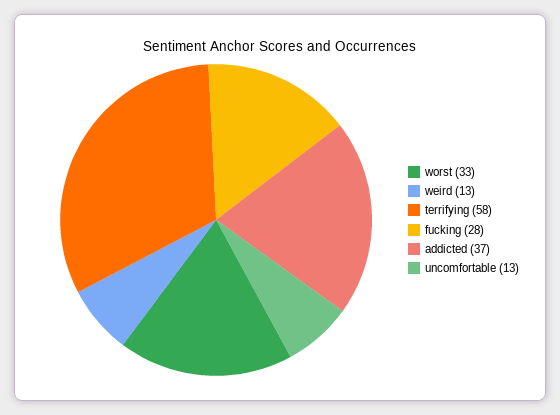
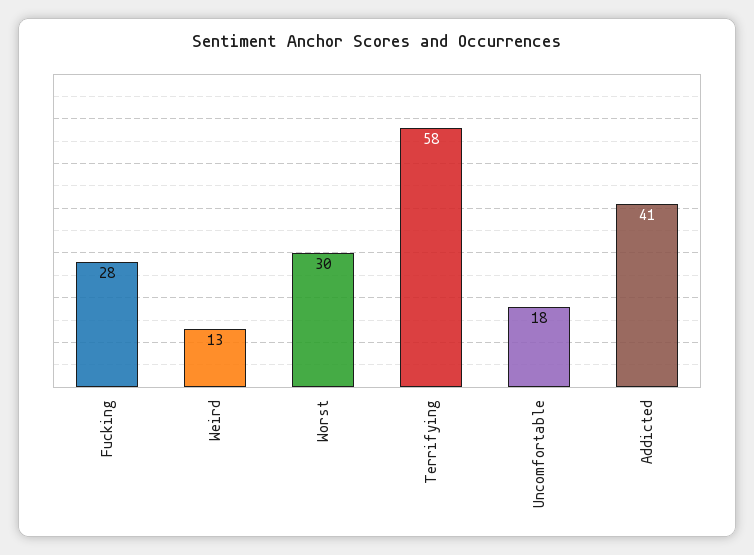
worst: 33 -> 30
addicted: 37 -> 41
uncomfortable: 13 -> 18

